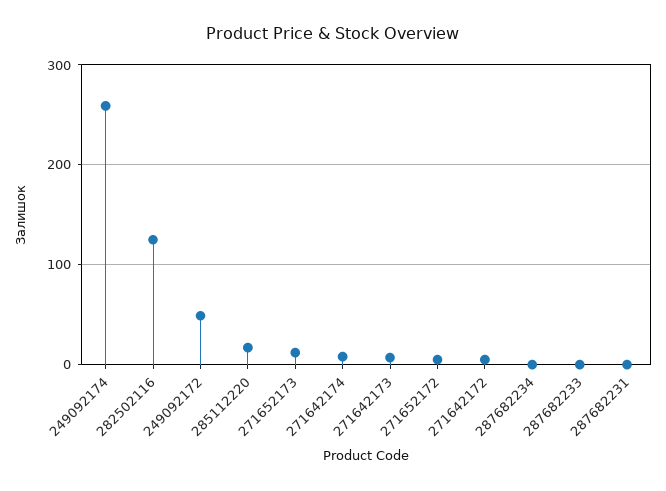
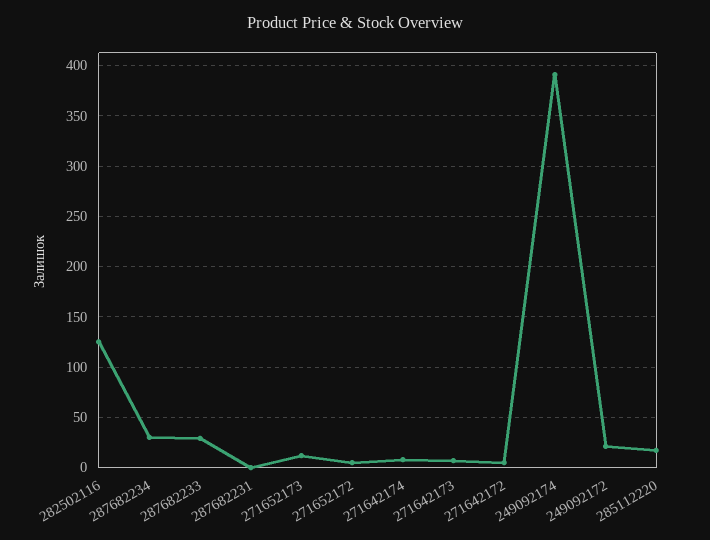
249092174: 260 -> 390
249092172: 50 -> 20
287682234: 0 -> 30
287682233: 0 -> 30

